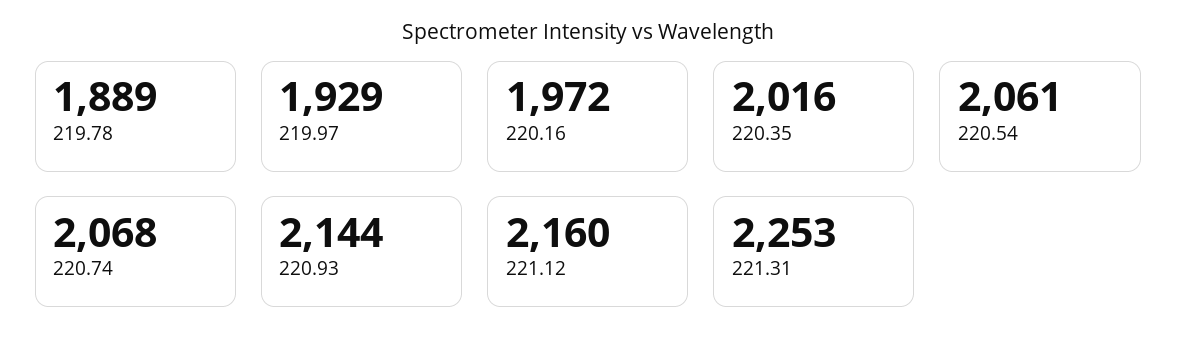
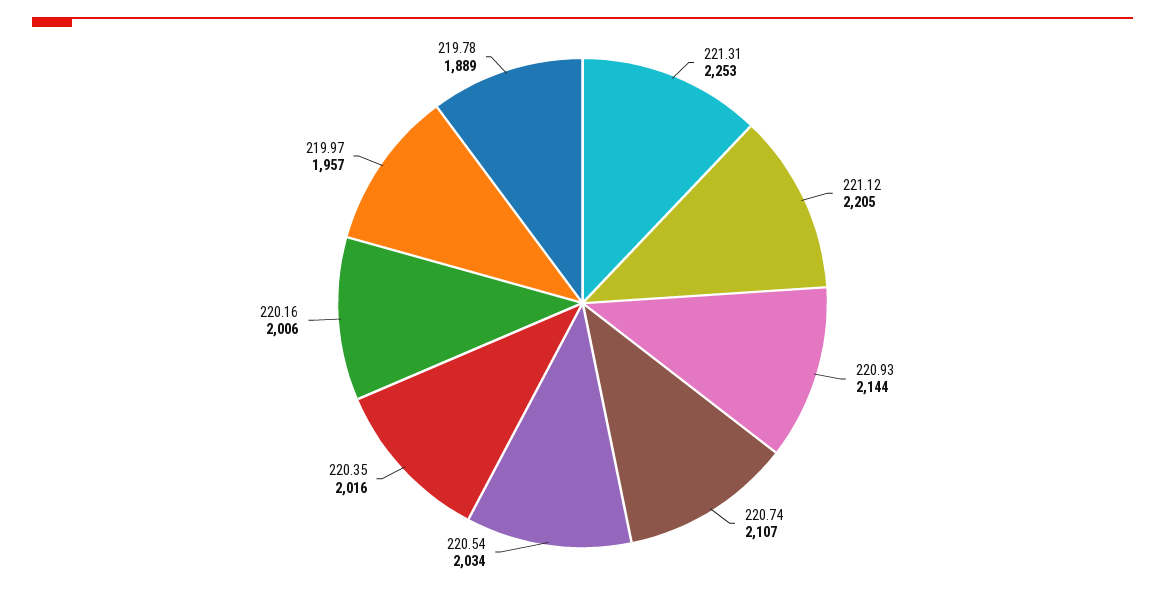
219.97: 1929 -> 1957
220.16: 1972 -> 2006
220.54: 2061 -> 2034
220.74: 2068 -> 2107
221.12: 2160 -> 2205

